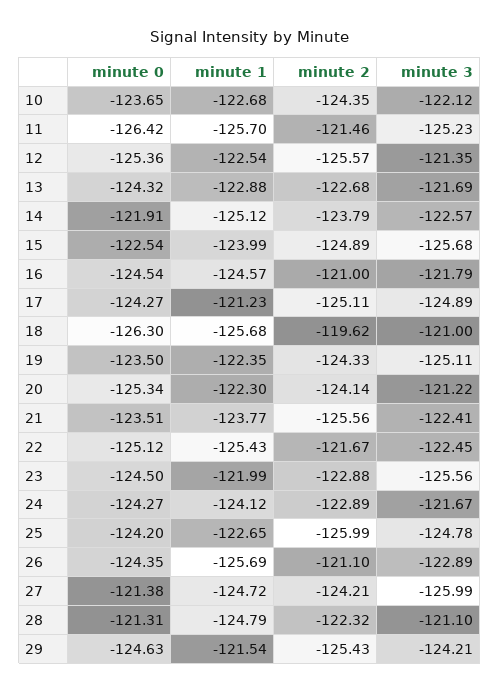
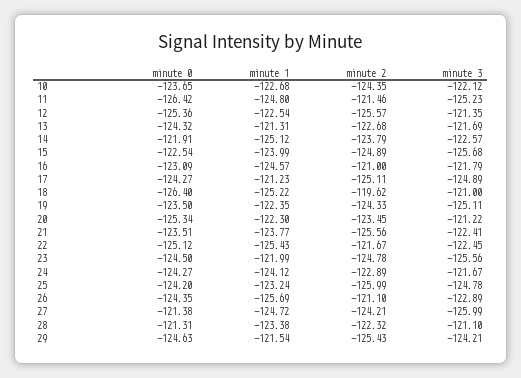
minute 1, 11: -125.7 -> -124.8
minute 1, 13: -122.88 -> -121.31
minute 0, 16: -124.54 -> -123.09
minute 0, 18: -126.3 -> -126.4
minute 1, 18: -125.68 -> -125.22
minute 2, 20: -124.14 -> -123.45
minute 2, 23: -122.88 -> -124.78
minute 1, 25: -122.65 -> -123.24
minute 1, 28: -124.79 -> -123.38

